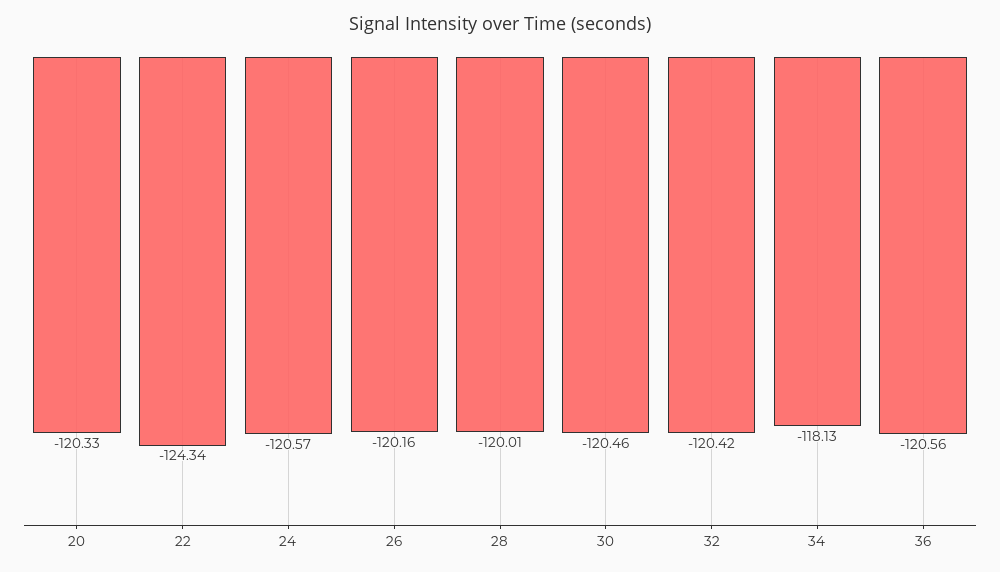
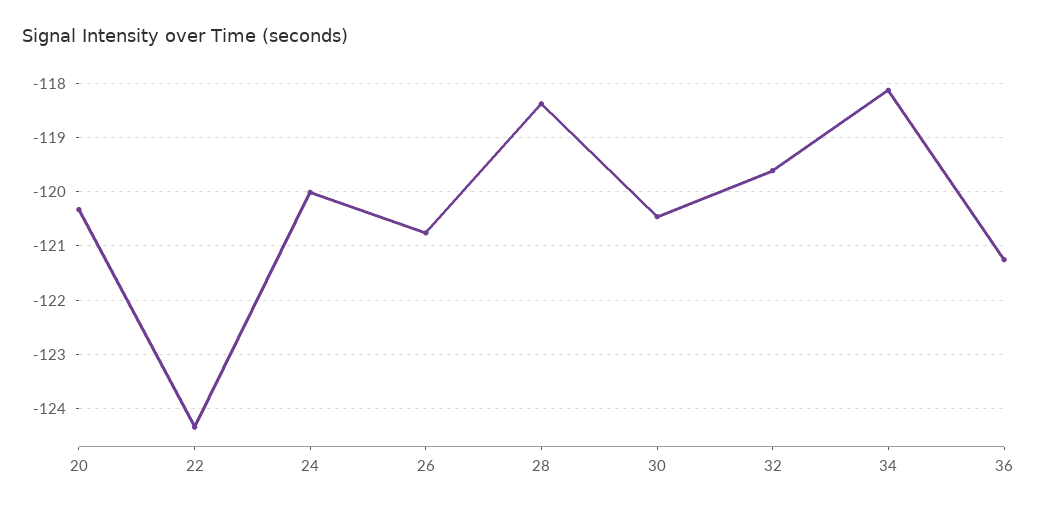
24: -120.57 -> -120
26: -120.16 -> -120.8
28: -120.01 -> -118.4
32: -120.42 -> -119.6
36: -120.56 -> -121.2

